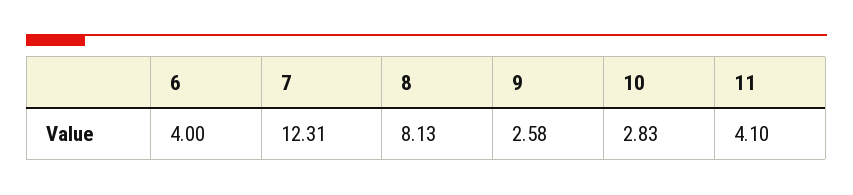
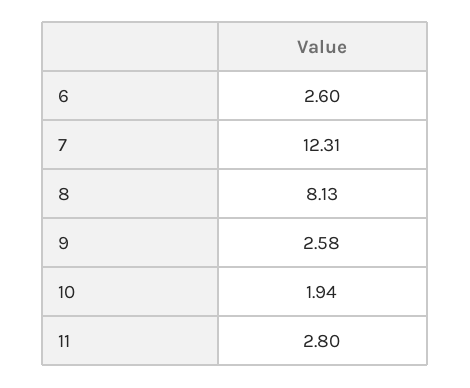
6: 4 -> 2.6
10: 2.83 -> 1.94
11: 4.1 -> 2.8

